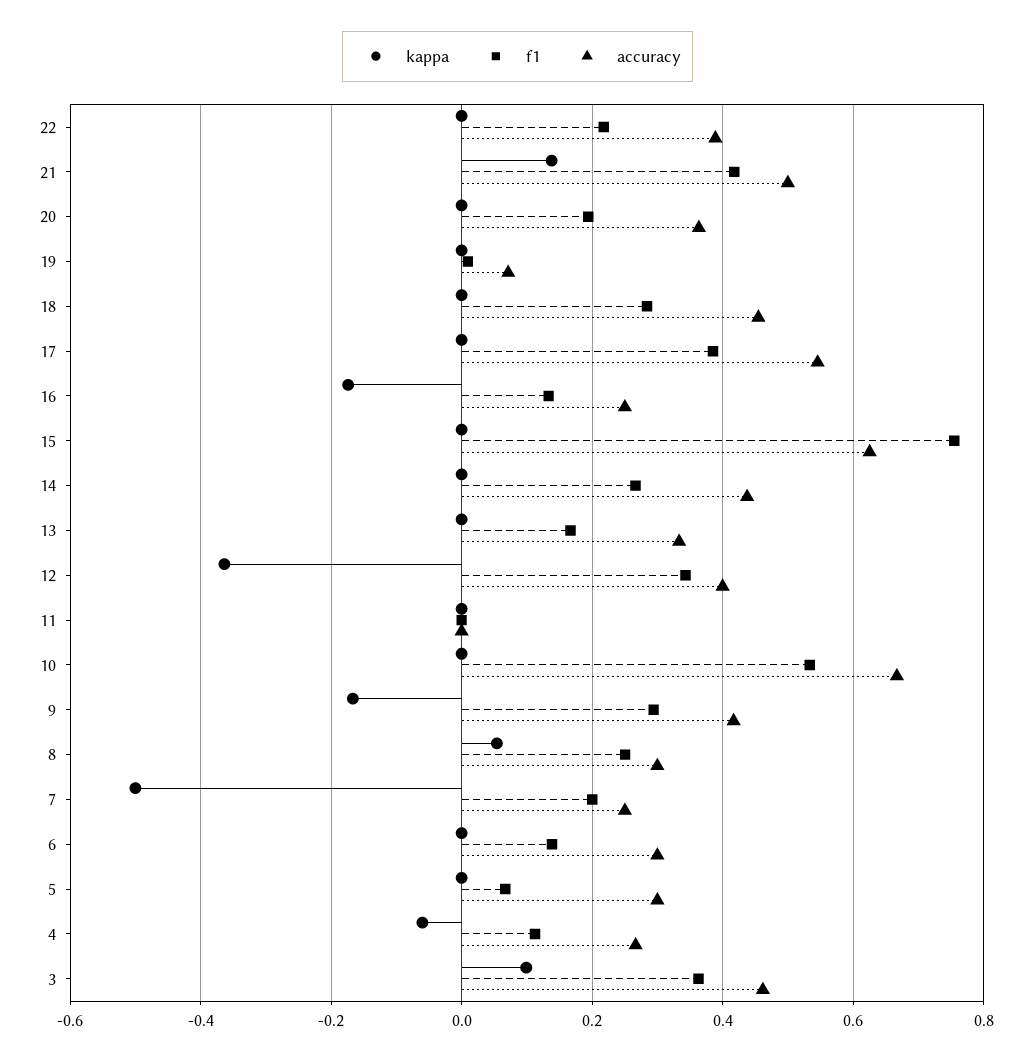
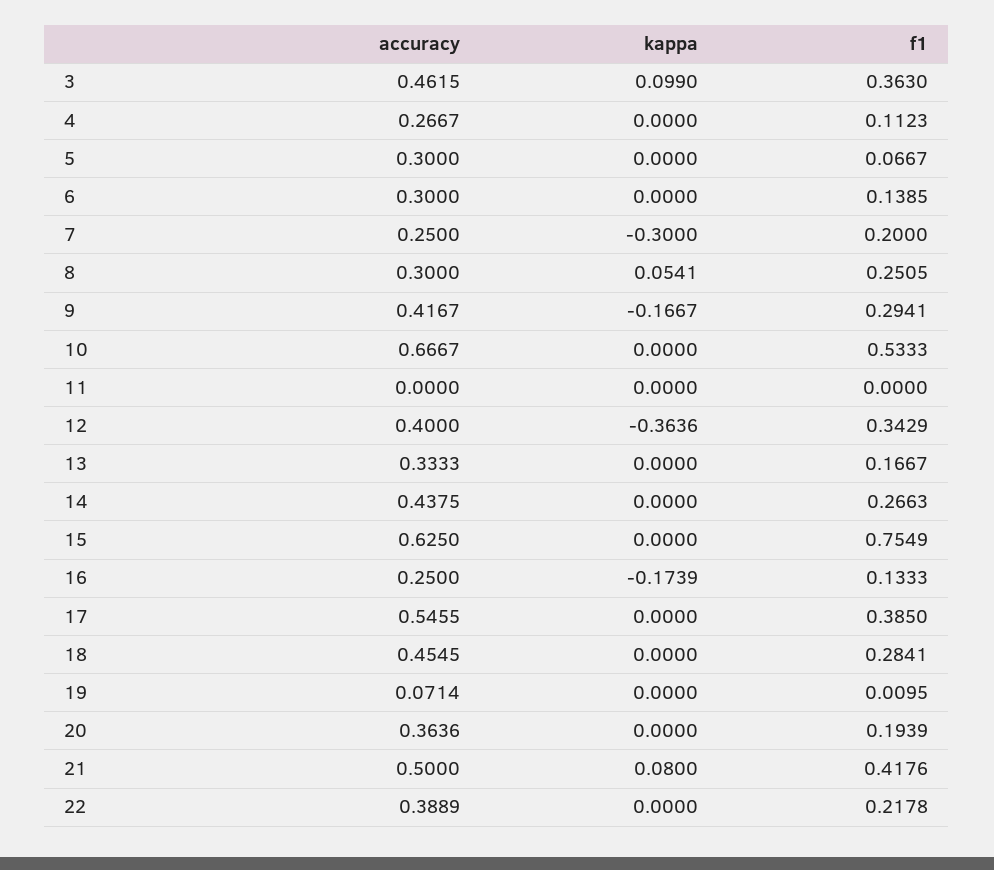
kappa, 21: 0.14 -> 0.08
kappa, 7: -0.5 -> -0.3
kappa, 4: -0.06 -> 0

